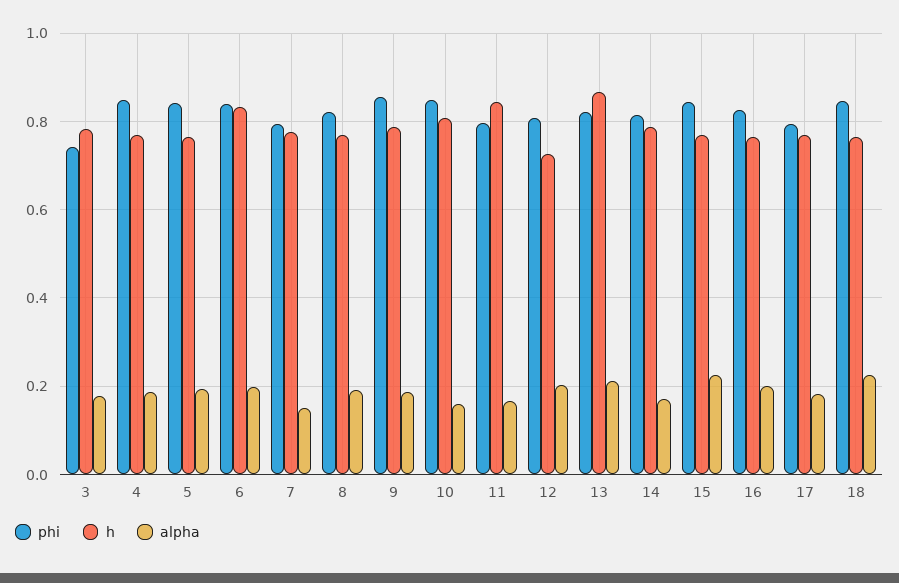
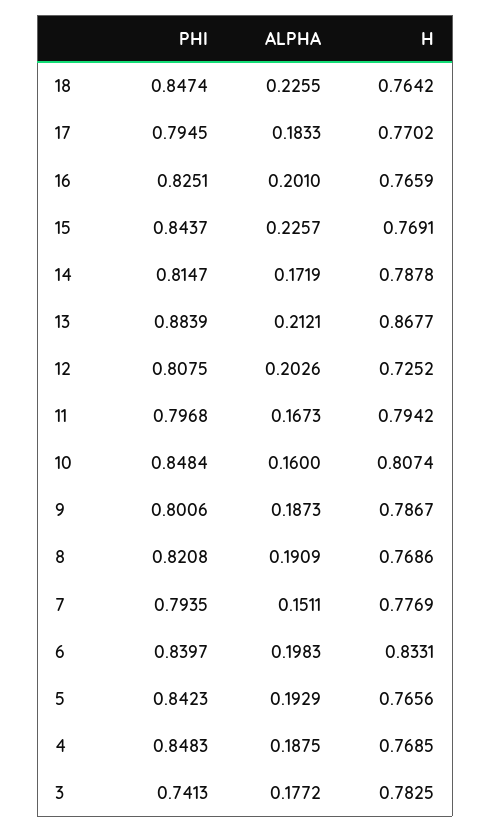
phi, 9: 0.86 -> 0.8006
h, 11: 0.84 -> 0.7942
phi, 13: 0.82 -> 0.8839

